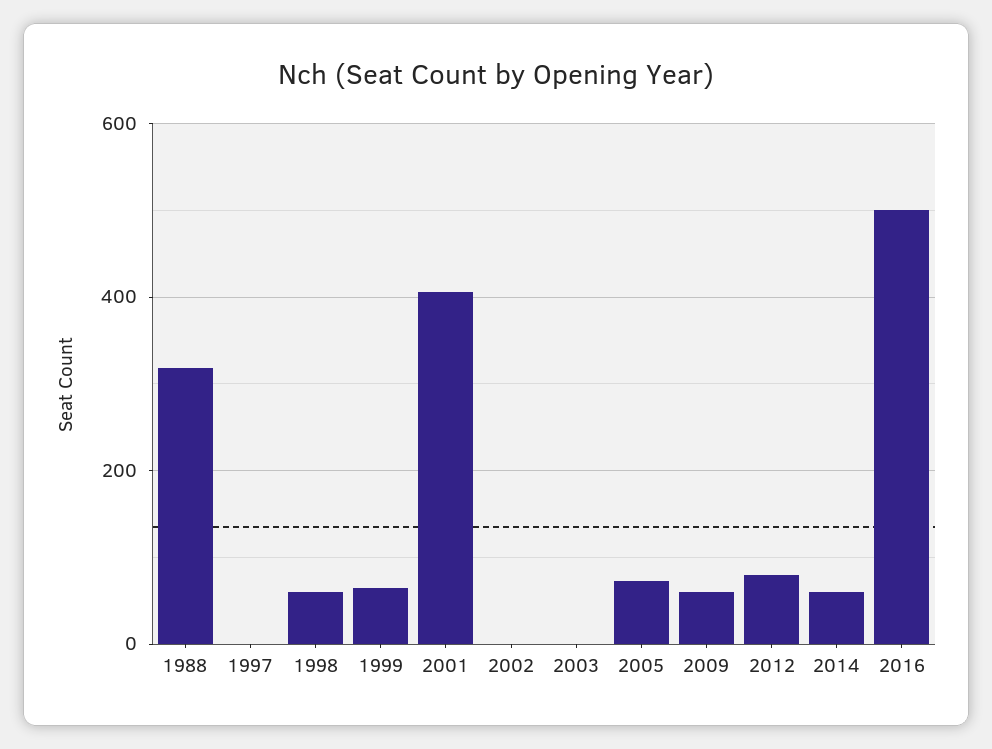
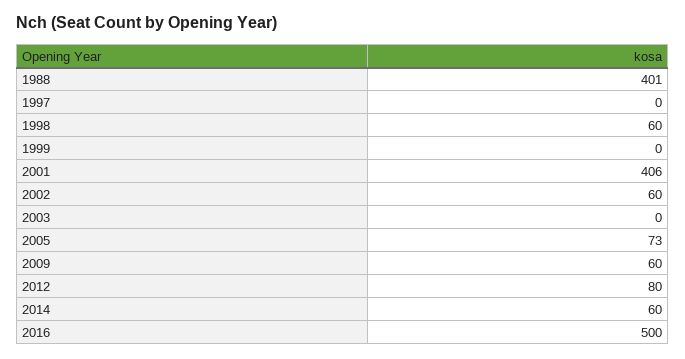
1988: 320 -> 401
1999: 60 -> 0
2002: 0 -> 60

